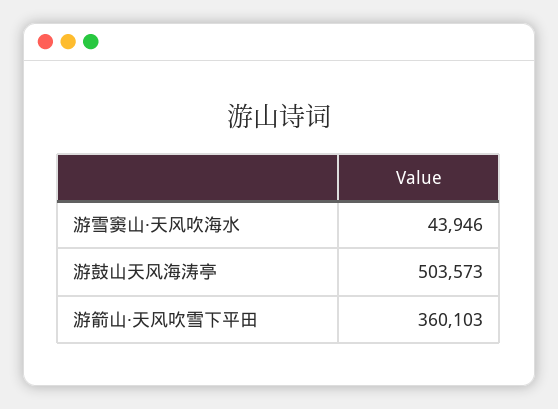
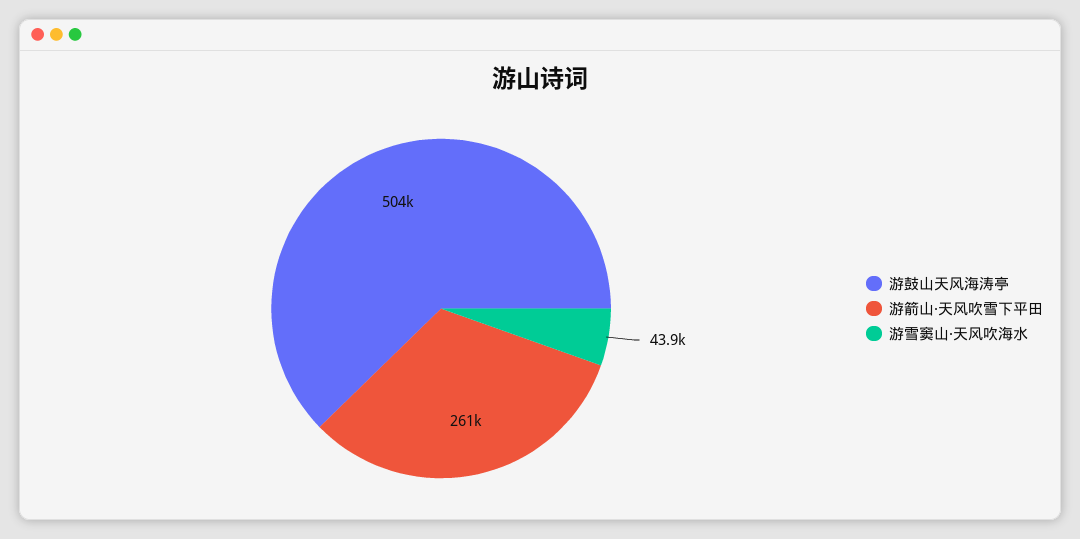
游箭山·天风吹雪下平田: 360103 -> 261000

